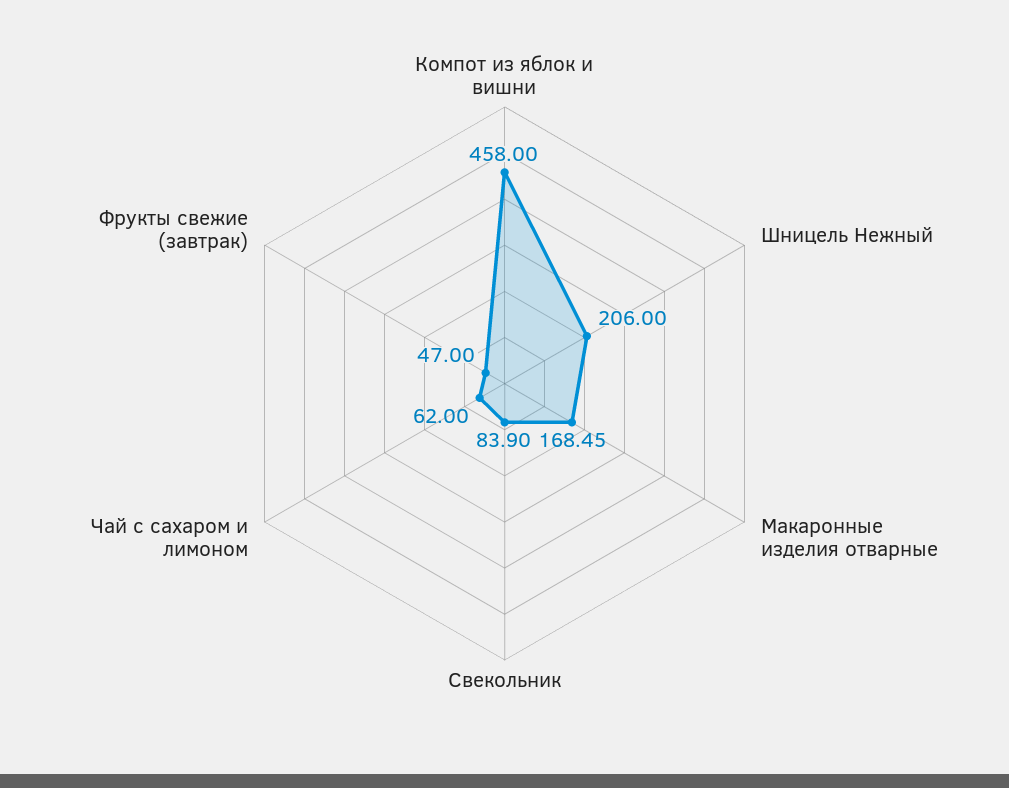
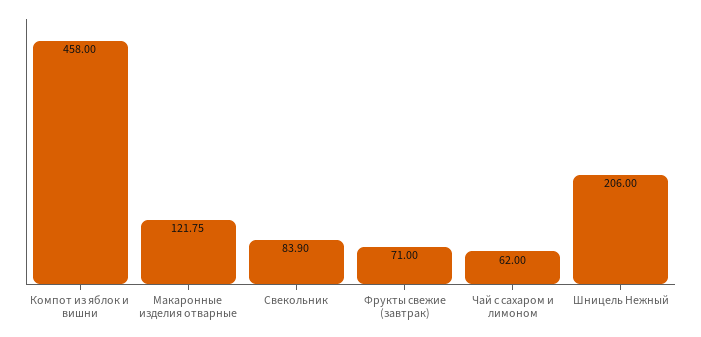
Макаронные изделия отварные: 168.45 -> 121.75
Фрукты свежие (завтрак): 47 -> 71

